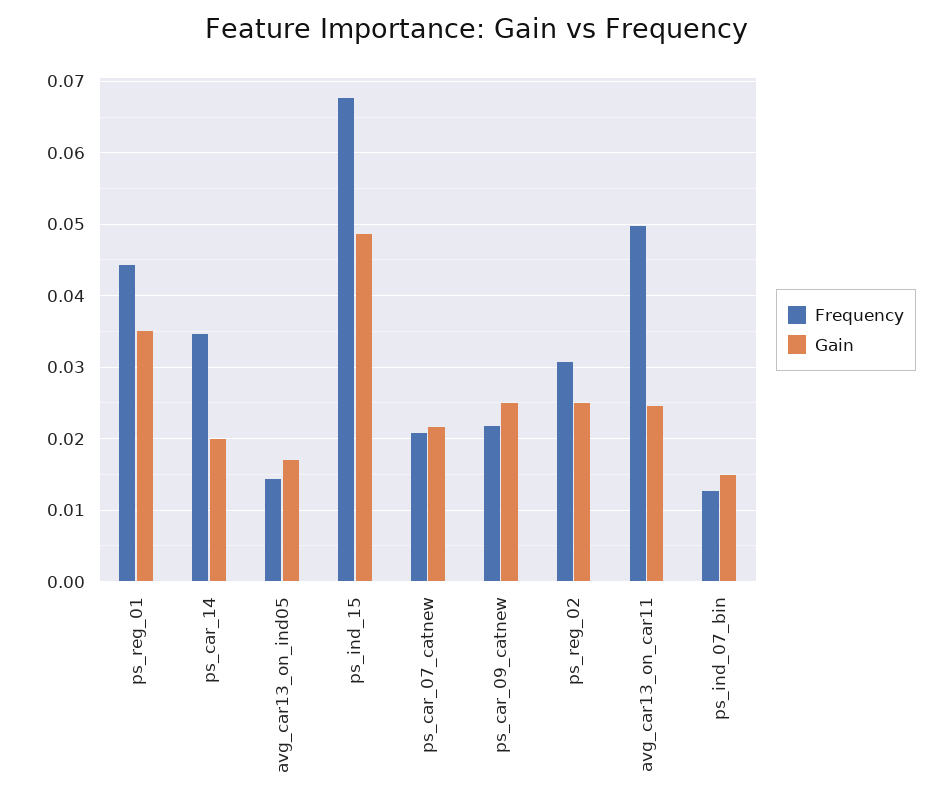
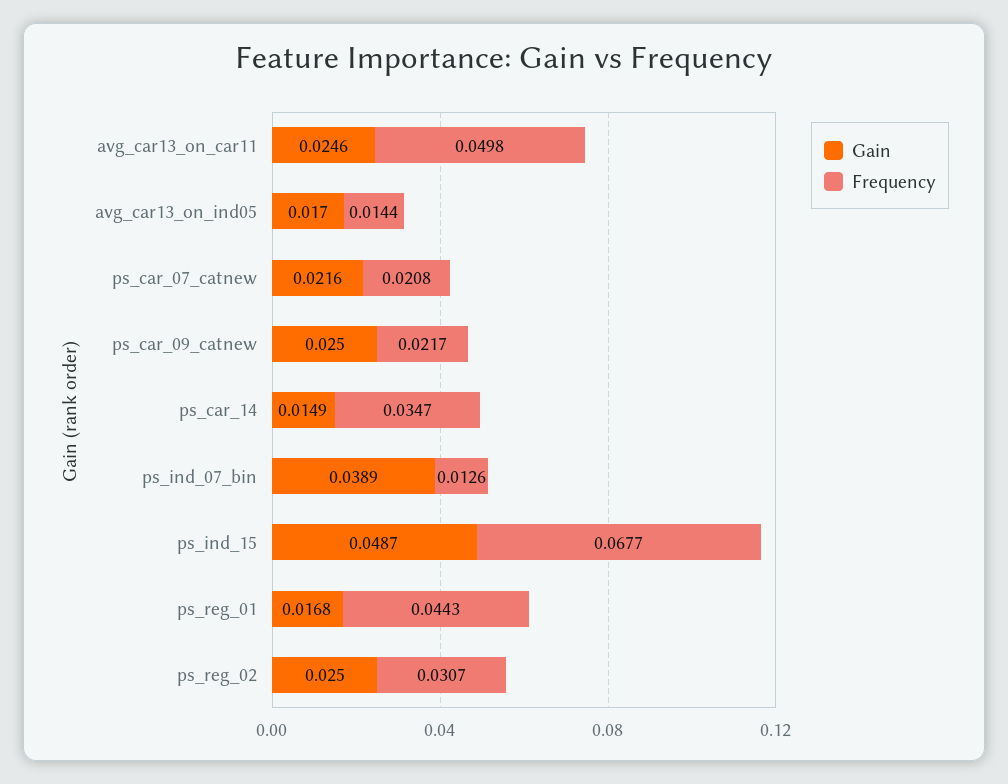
Gain, ps_reg_01: 0.035 -> 0.0168
Gain, ps_car_14: 0.02 -> 0.0149
Gain, ps_ind_07_bin: 0.015 -> 0.0389

